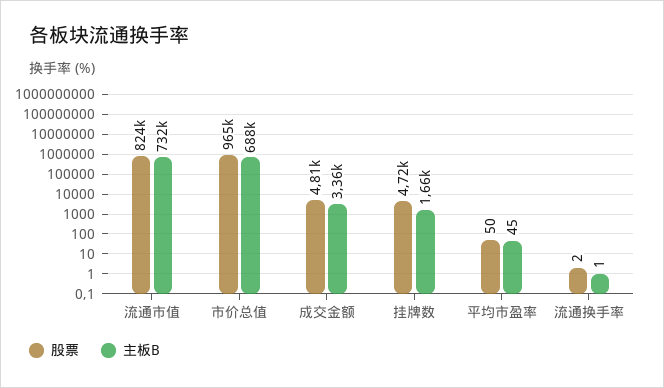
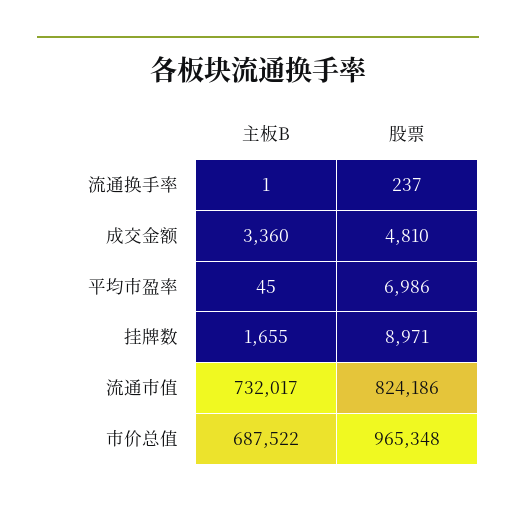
股票, 挂牌数: 4720 -> 8971
股票, 平均市盈率: 50 -> 6986
股票, 流通换手率: 2 -> 237

